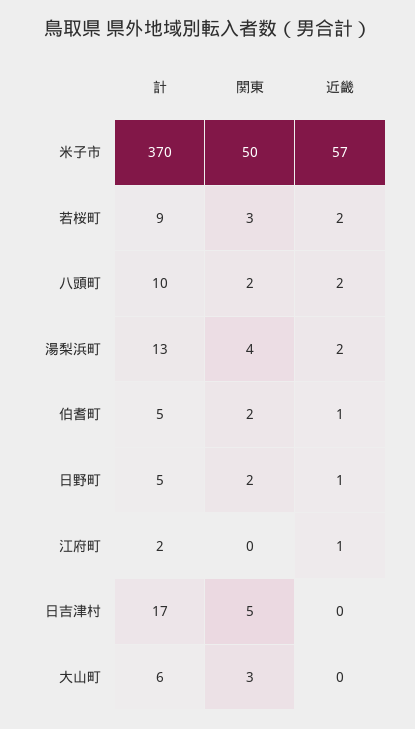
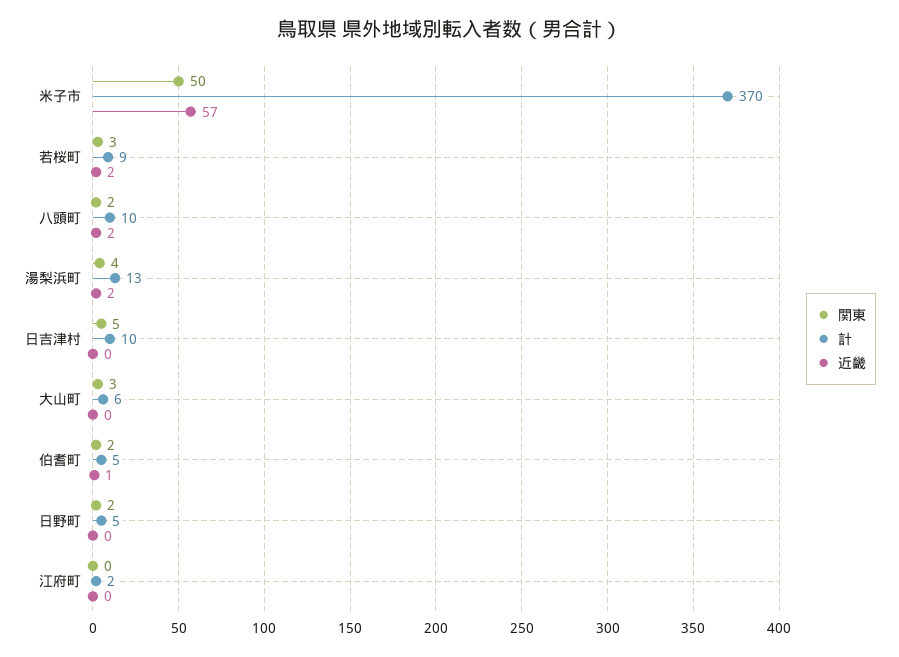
近畿, 日野町: 1 -> 0
近畿, 江府町: 1 -> 0
計, 日吉津村: 17 -> 10

